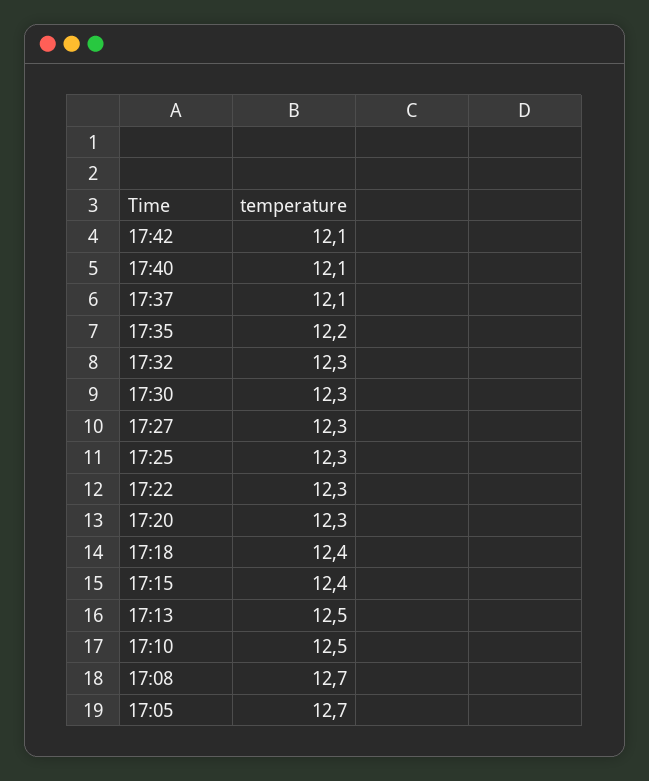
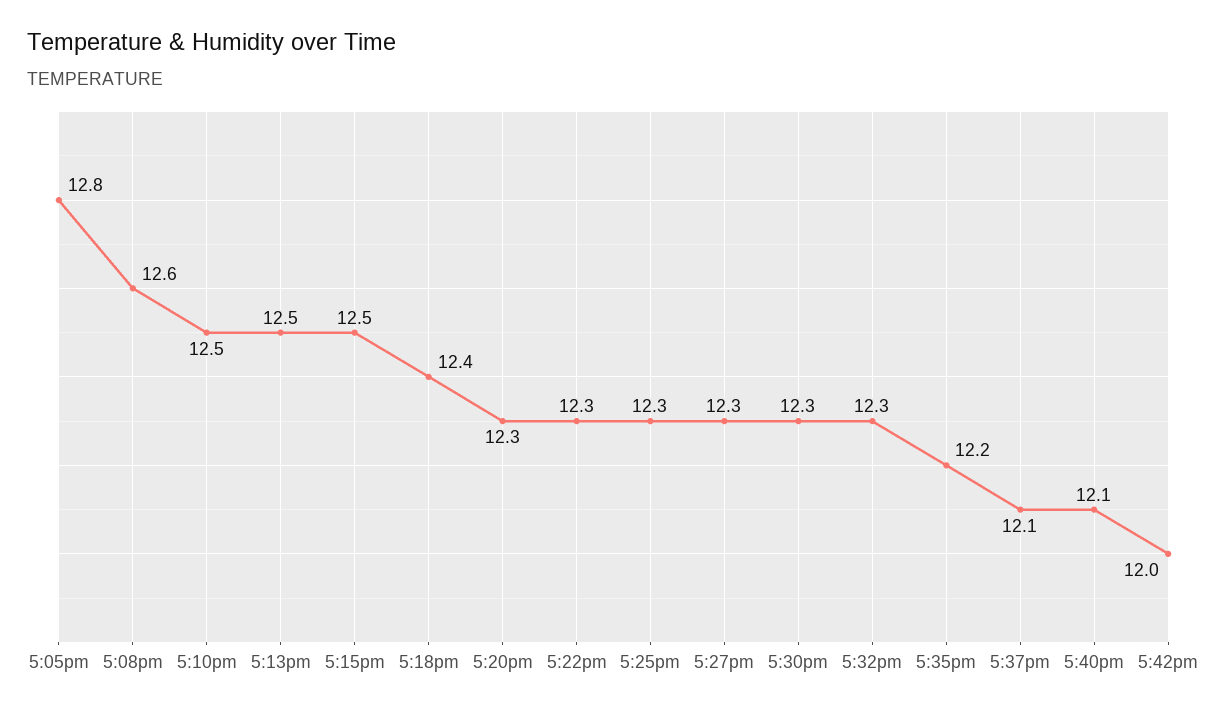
17:42: 12.1 -> 12
17:15: 12.4 -> 12.5
17:08: 12.7 -> 12.6
17:05: 12.7 -> 12.8

